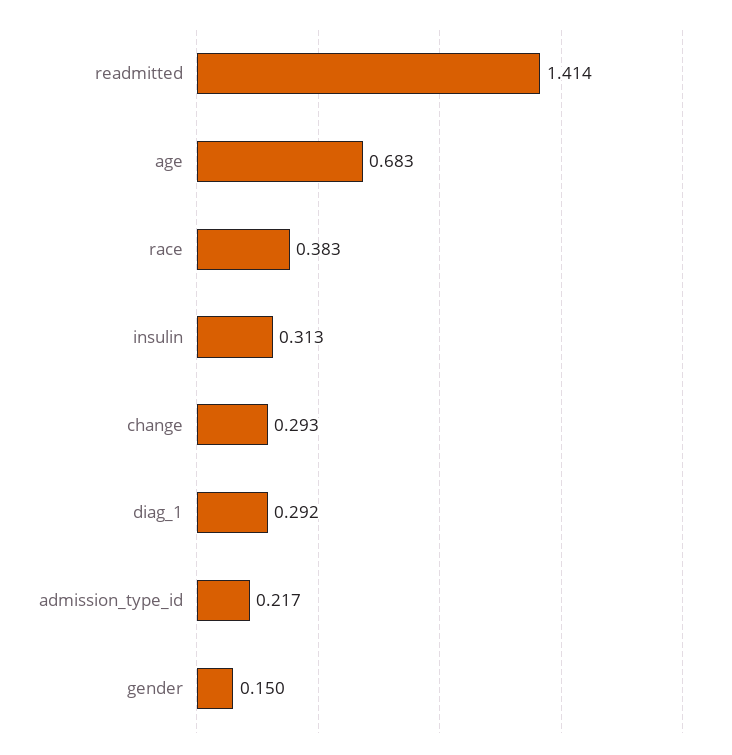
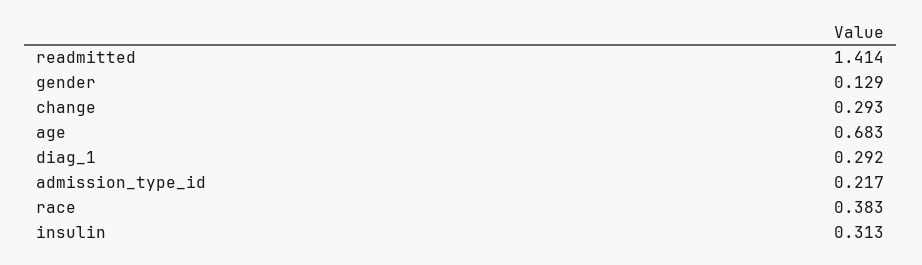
gender: 0.15 -> 0.129

